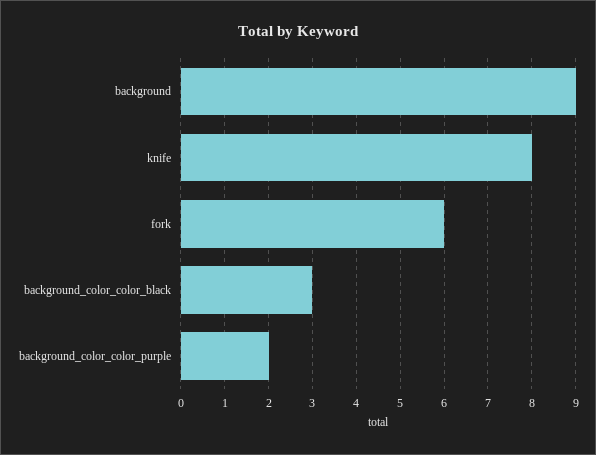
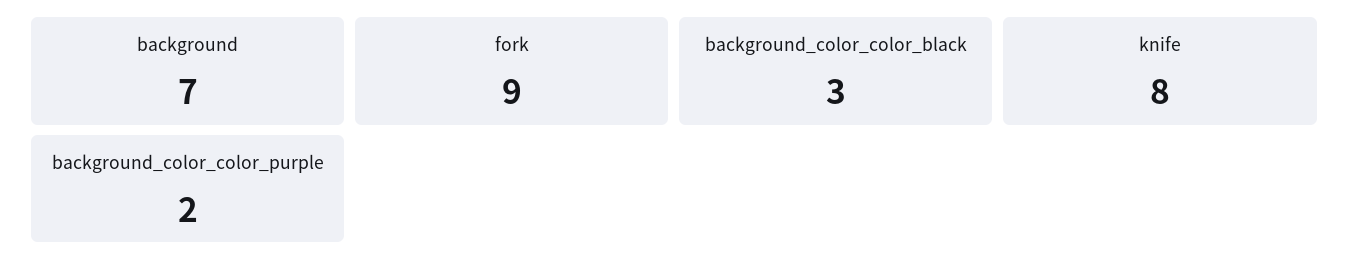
background: 9 -> 7
fork: 6 -> 9

